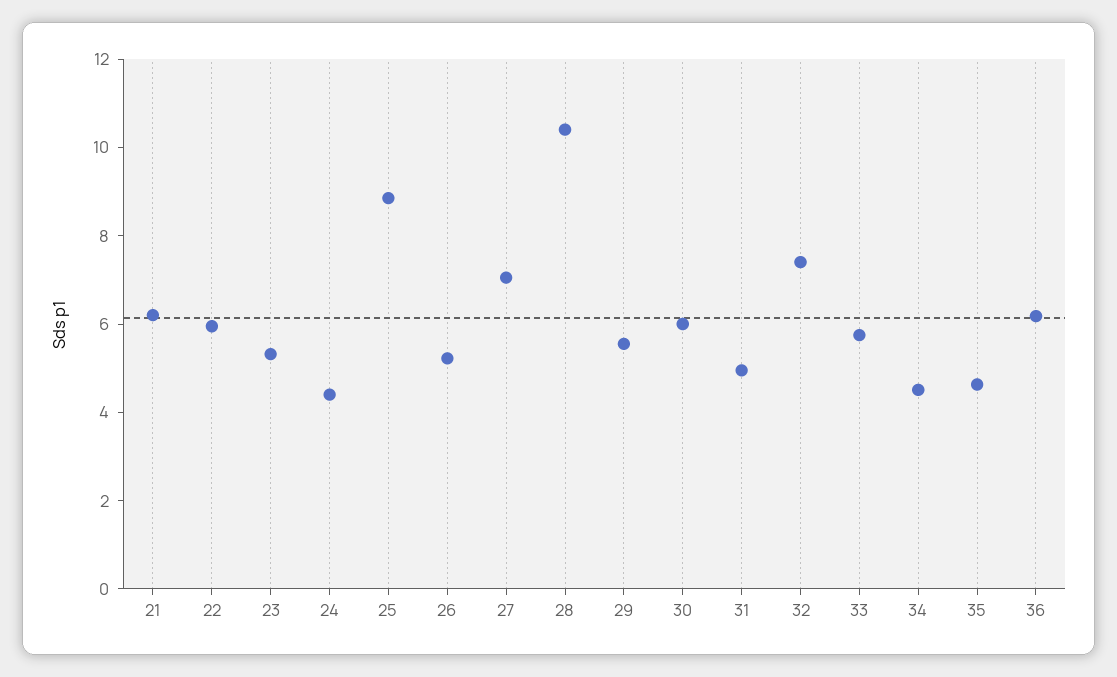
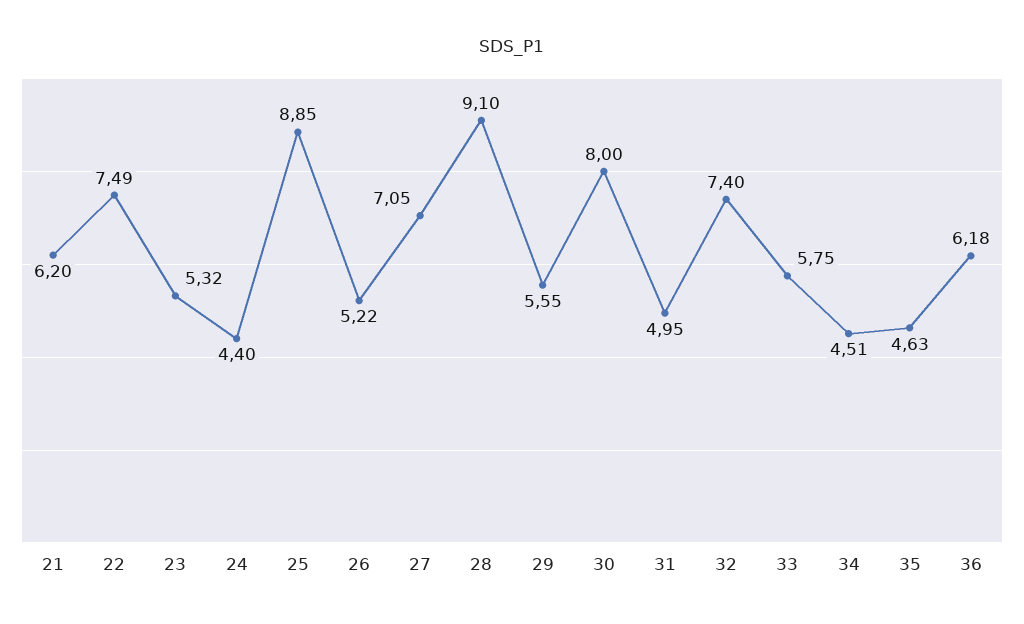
22: 6 -> 7.49
28: 10.5 -> 9.1
30: 6 -> 8

